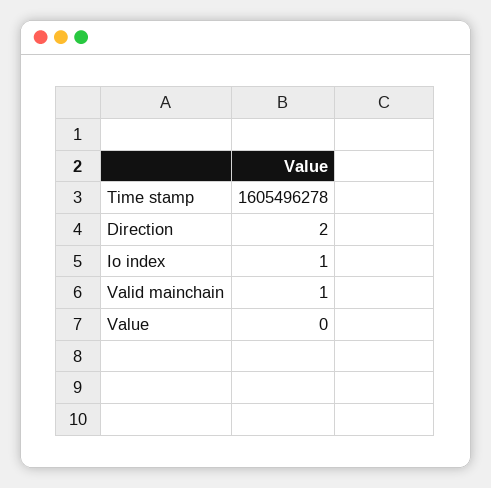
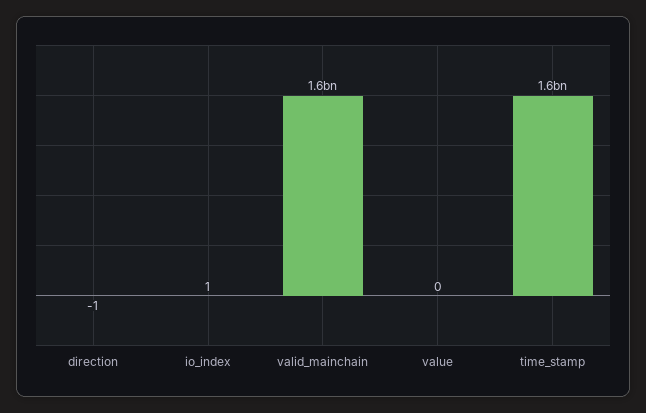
Direction: 2 -> -1
Valid mainchain: 1 -> 1600000000

